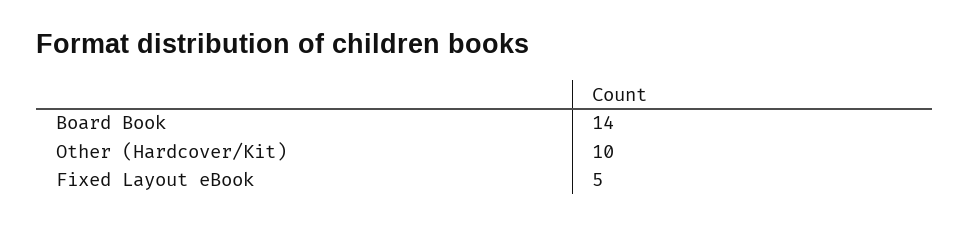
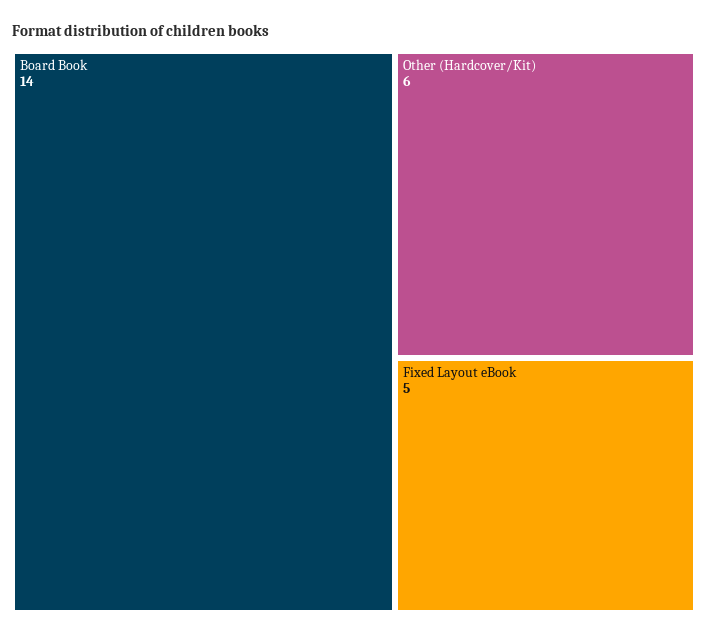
Other (Hardcover/Kit): 10 -> 6

